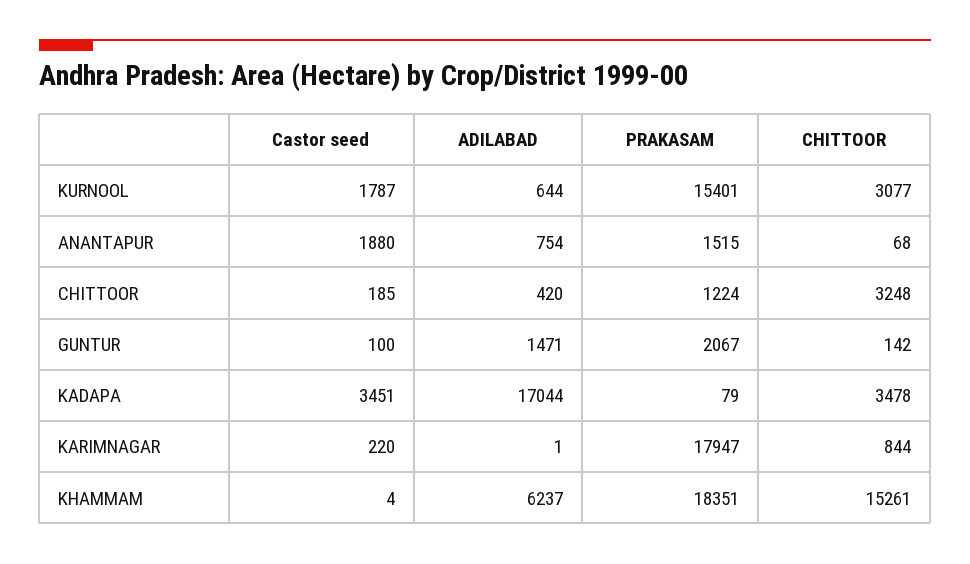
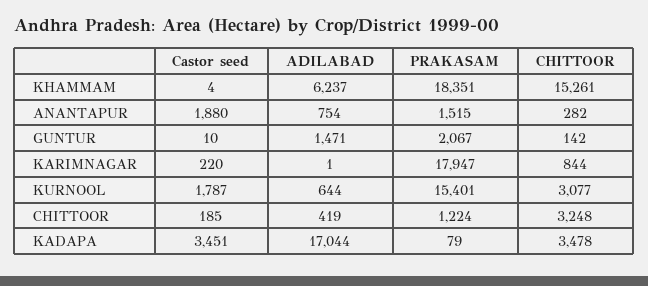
CHITTOOR, ANANTAPUR: 68 -> 282
ADILABAD, CHITTOOR: 420 -> 419
Castor seed, GUNTUR: 100 -> 10

